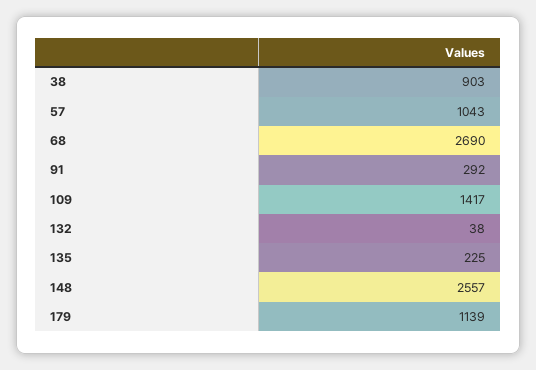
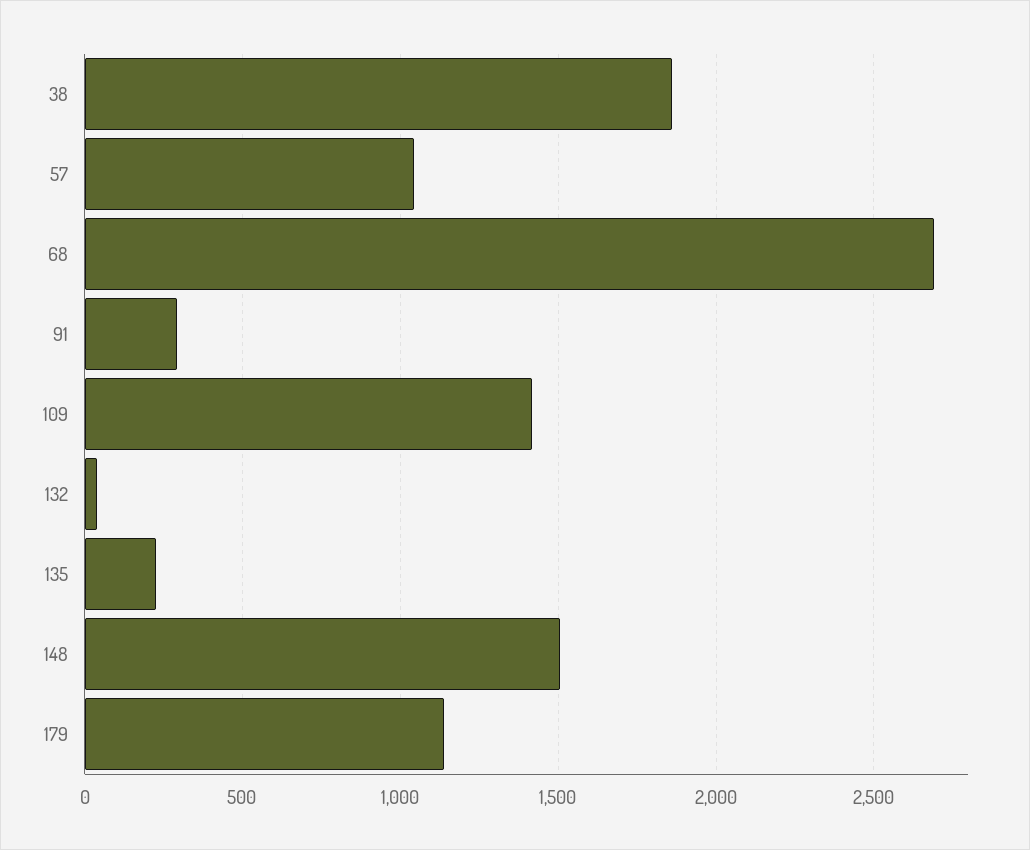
38: 903 -> 1850
148: 2557 -> 1500

